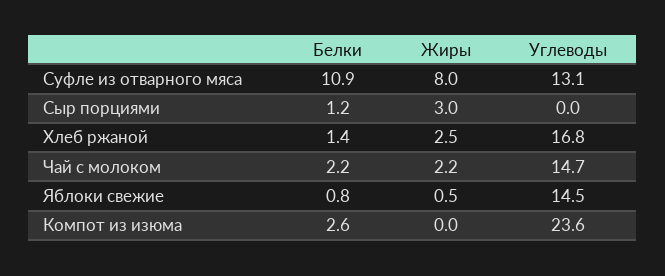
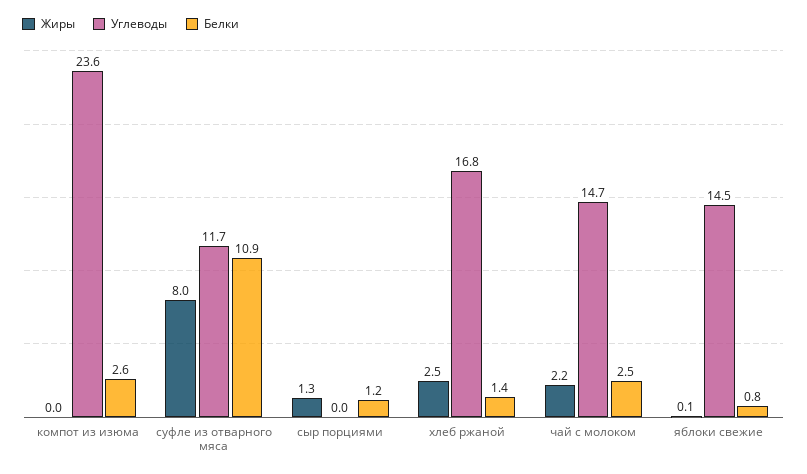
Углеводы, Суфле из отварного мяса: 13.1 -> 11.7
Жиры, Сыр порциями: 3 -> 1.3
Белки, Чай с молоком: 2.2 -> 2.5
Жиры, Яблоки свежие: 0.5 -> 0.1

